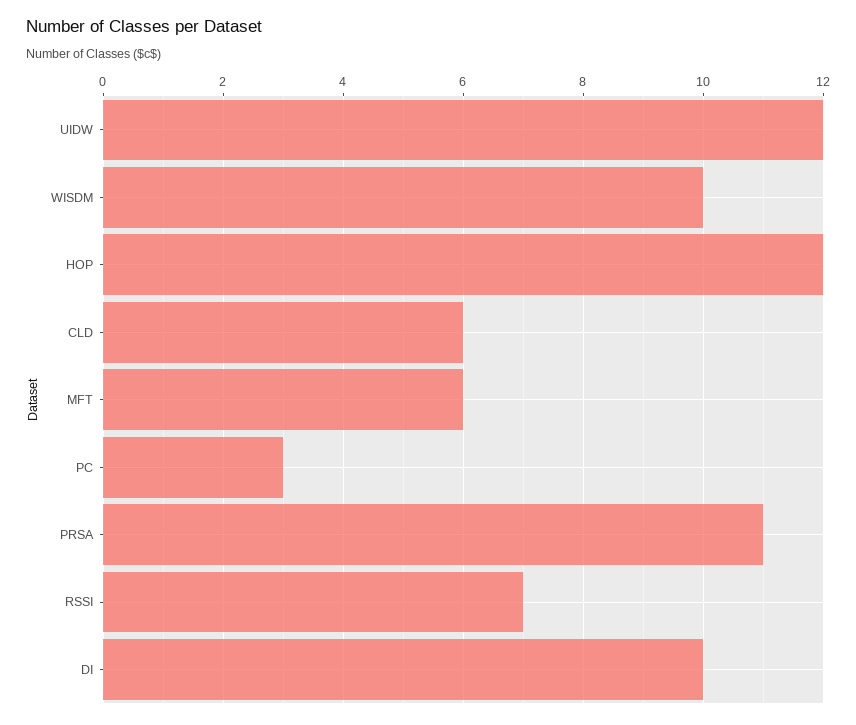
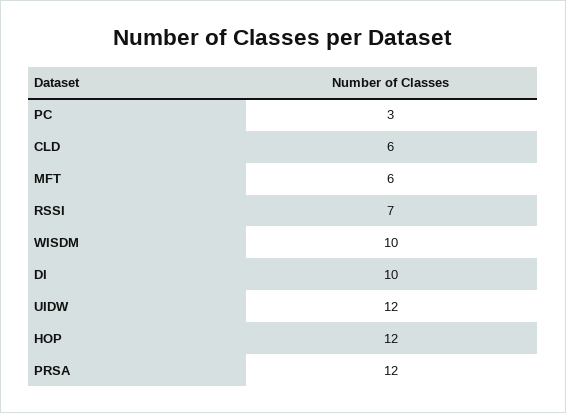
PRSA: 11 -> 12

